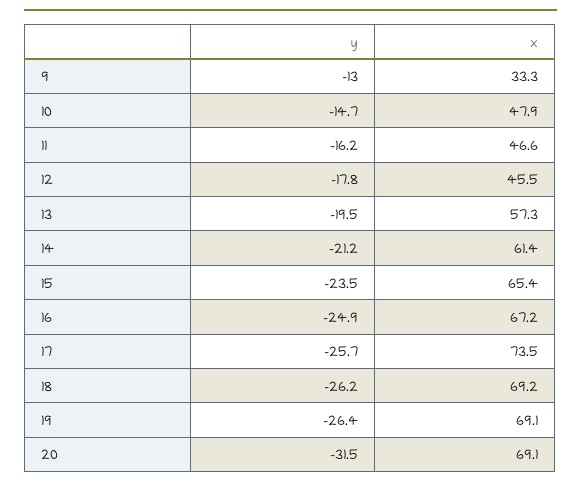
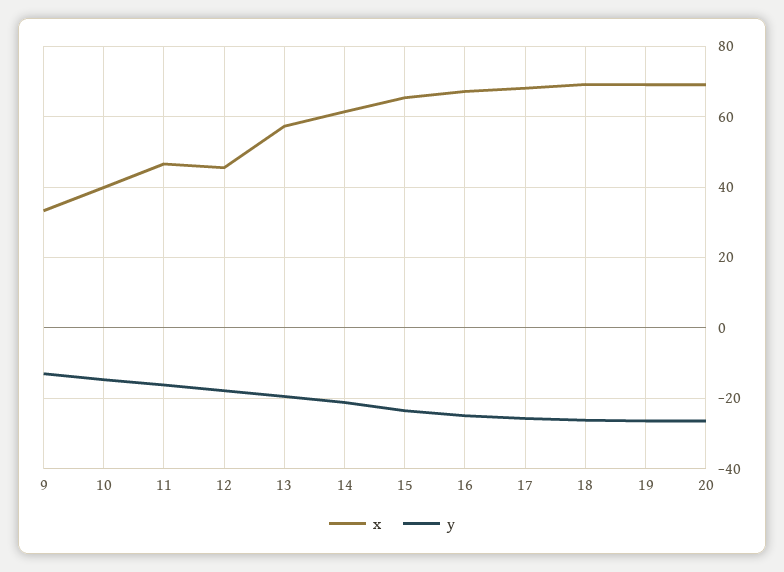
x, 10: 47.9 -> 40
x, 17: 73.5 -> 68
y, 20: -31.5 -> -26

